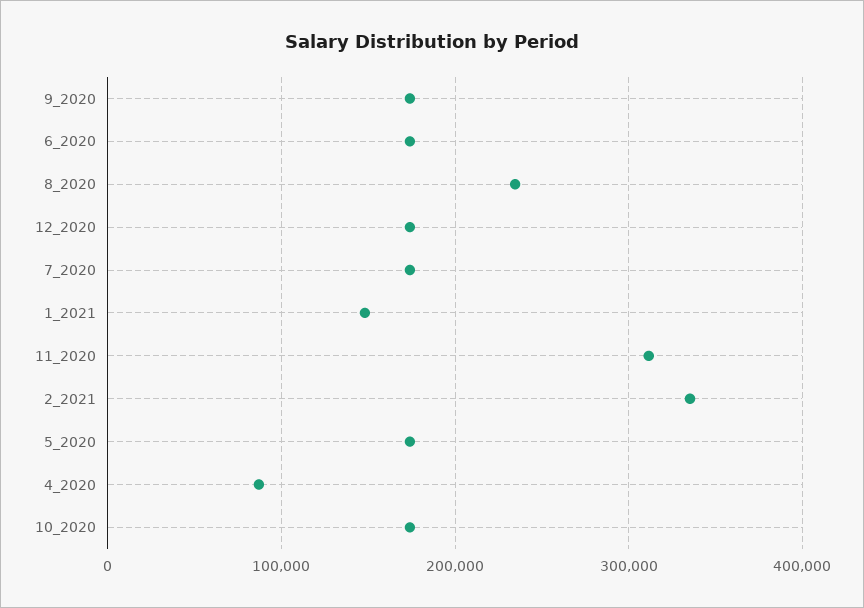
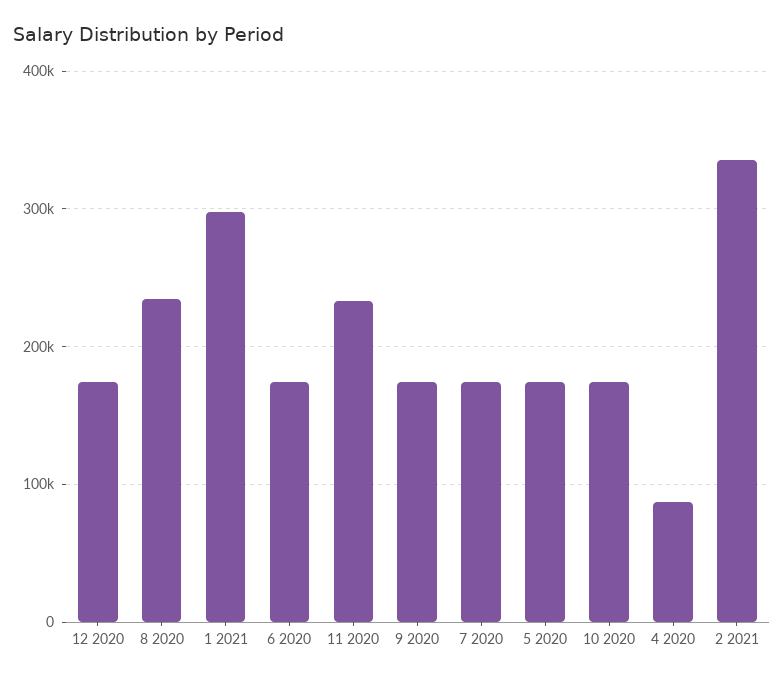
1_2021: 150000 -> 300000
11_2020: 310000 -> 230000

